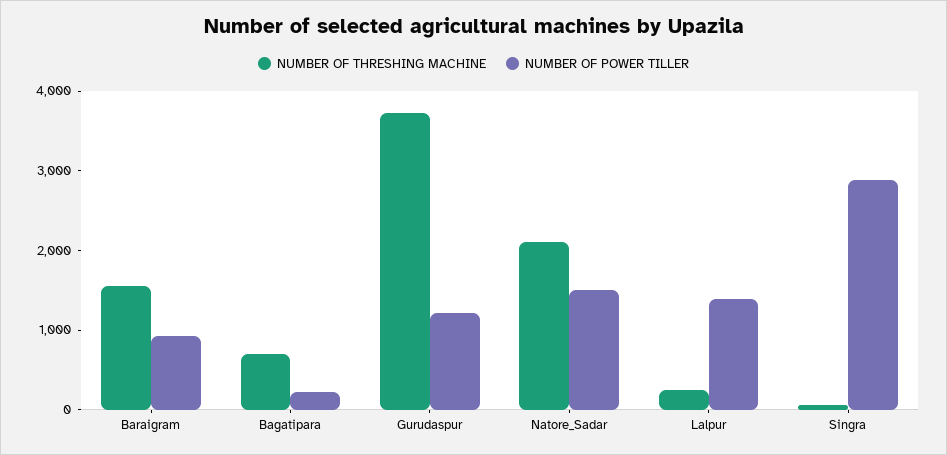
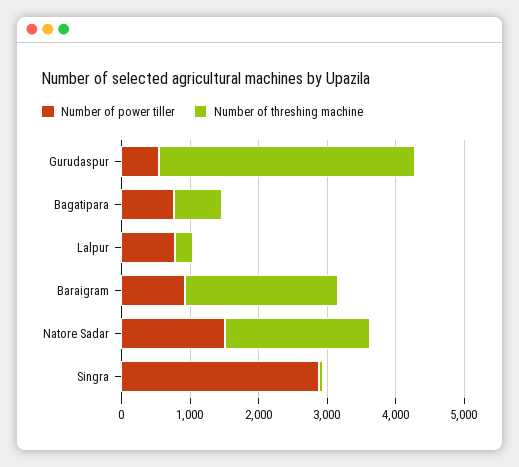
NUMBER OF THRESHING MACHINE, Baraigram: 1600 -> 2200
NUMBER OF POWER TILLER, Bagatipara: 200 -> 800
NUMBER OF POWER TILLER, Gurudaspur: 1200 -> 600
NUMBER OF POWER TILLER, Lalpur: 1400 -> 800

